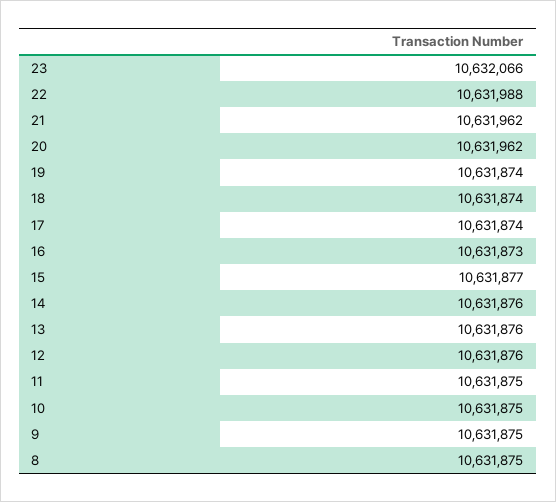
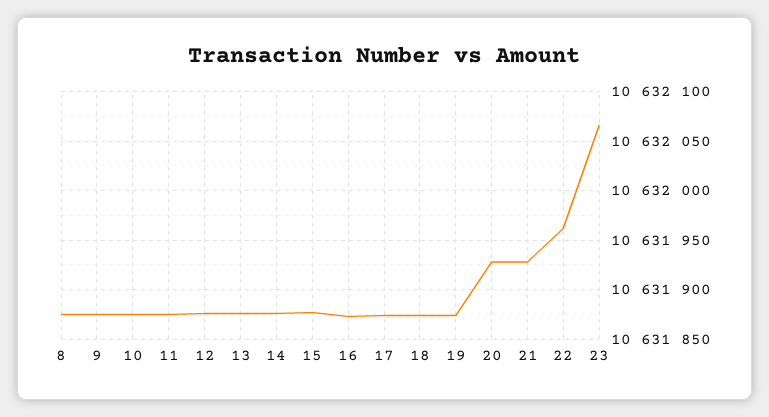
22: 10631988 -> 10631960
21: 10631962 -> 10631930
20: 10631962 -> 10631930

